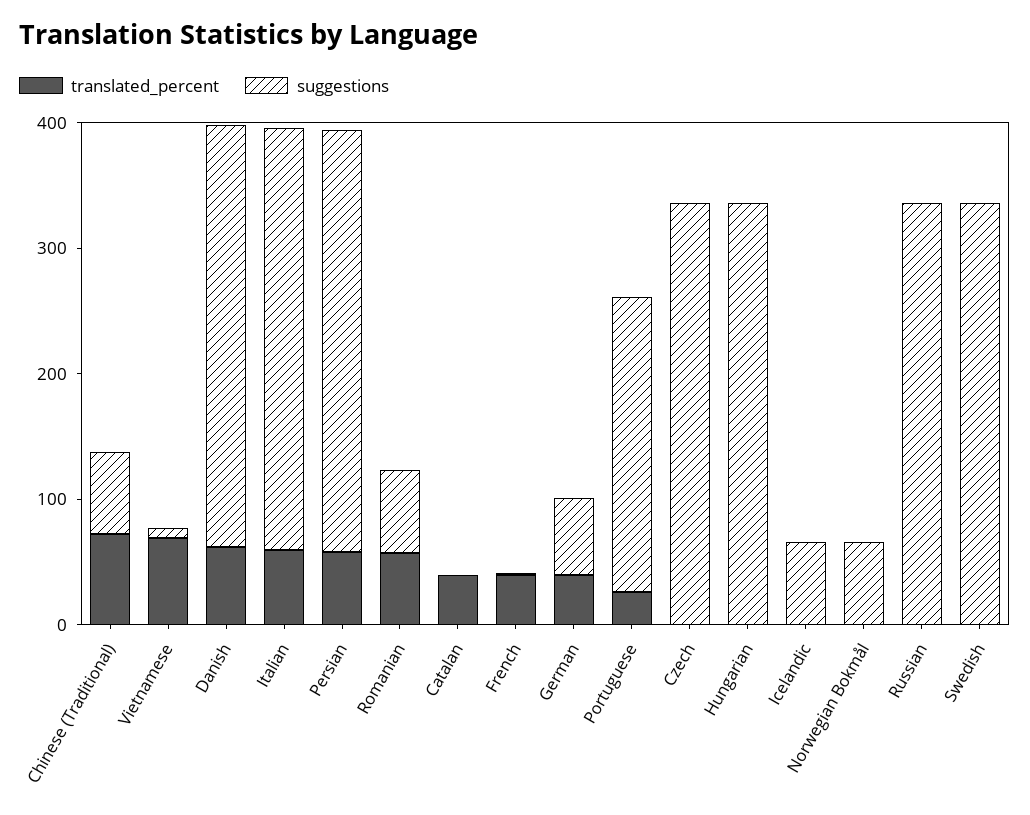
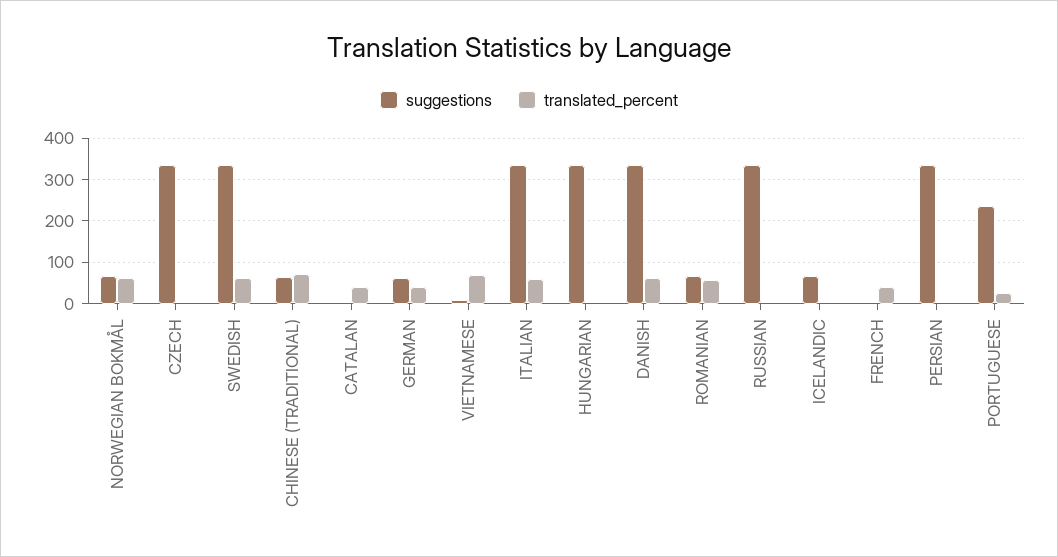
translated_percent, Persian: 60 -> 0
translated_percent, Norwegian Bokmål: 0 -> 60
translated_percent, Swedish: 0 -> 60

